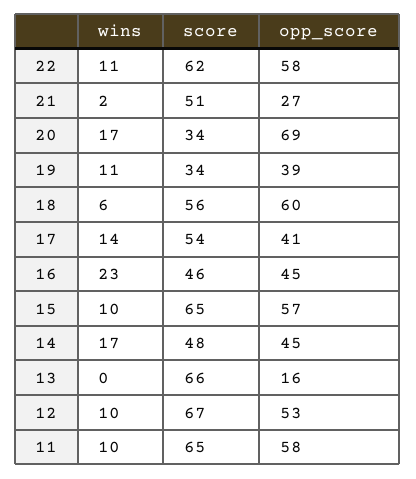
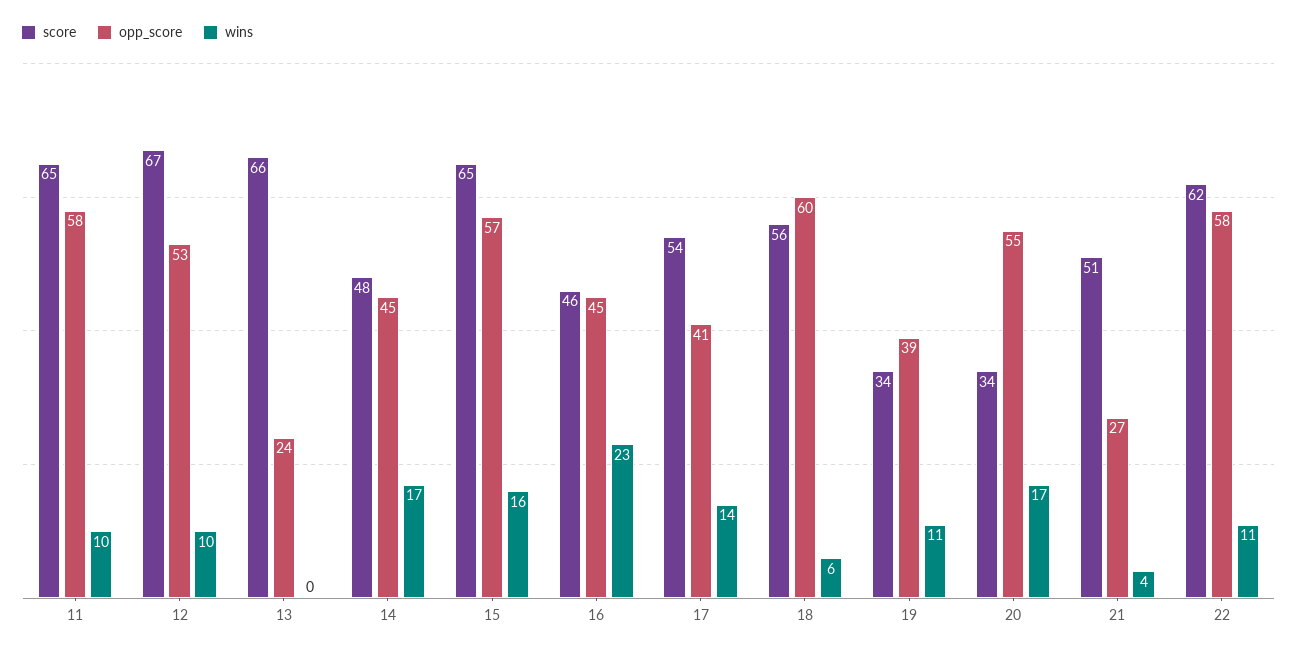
wins, 21: 2 -> 4
opp_score, 20: 69 -> 55
wins, 15: 10 -> 16
opp_score, 13: 16 -> 24

